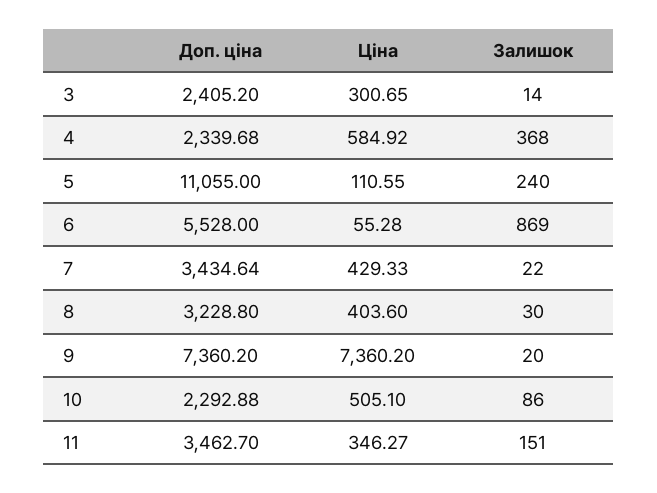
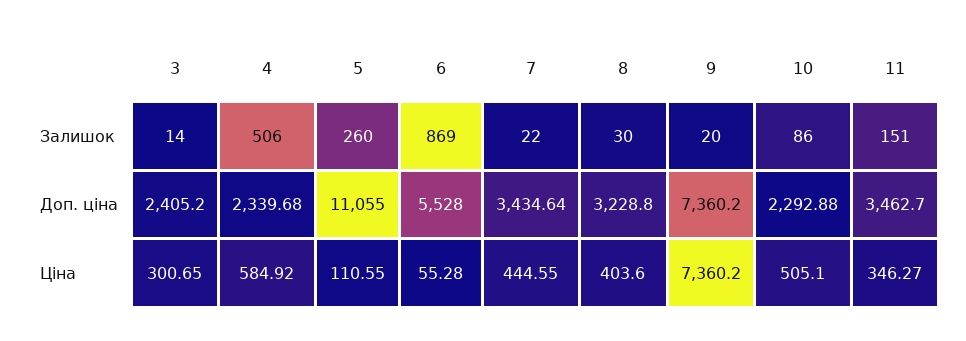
Залишок, 4: 368 -> 506
Залишок, 5: 240 -> 260
Ціна, 7: 429.33 -> 444.55

